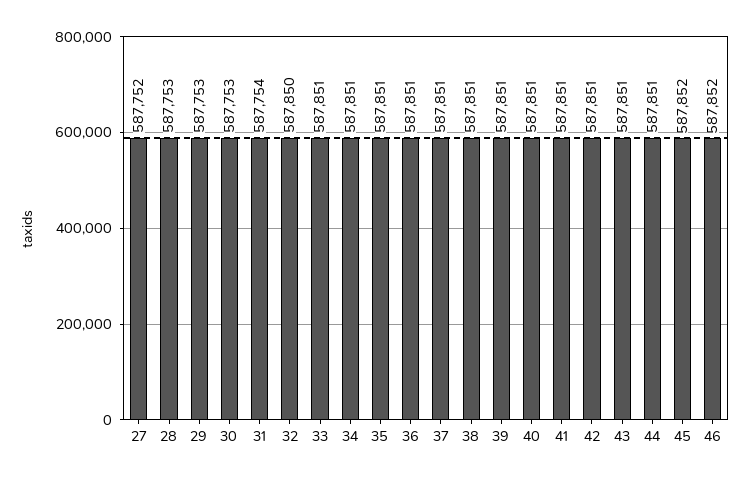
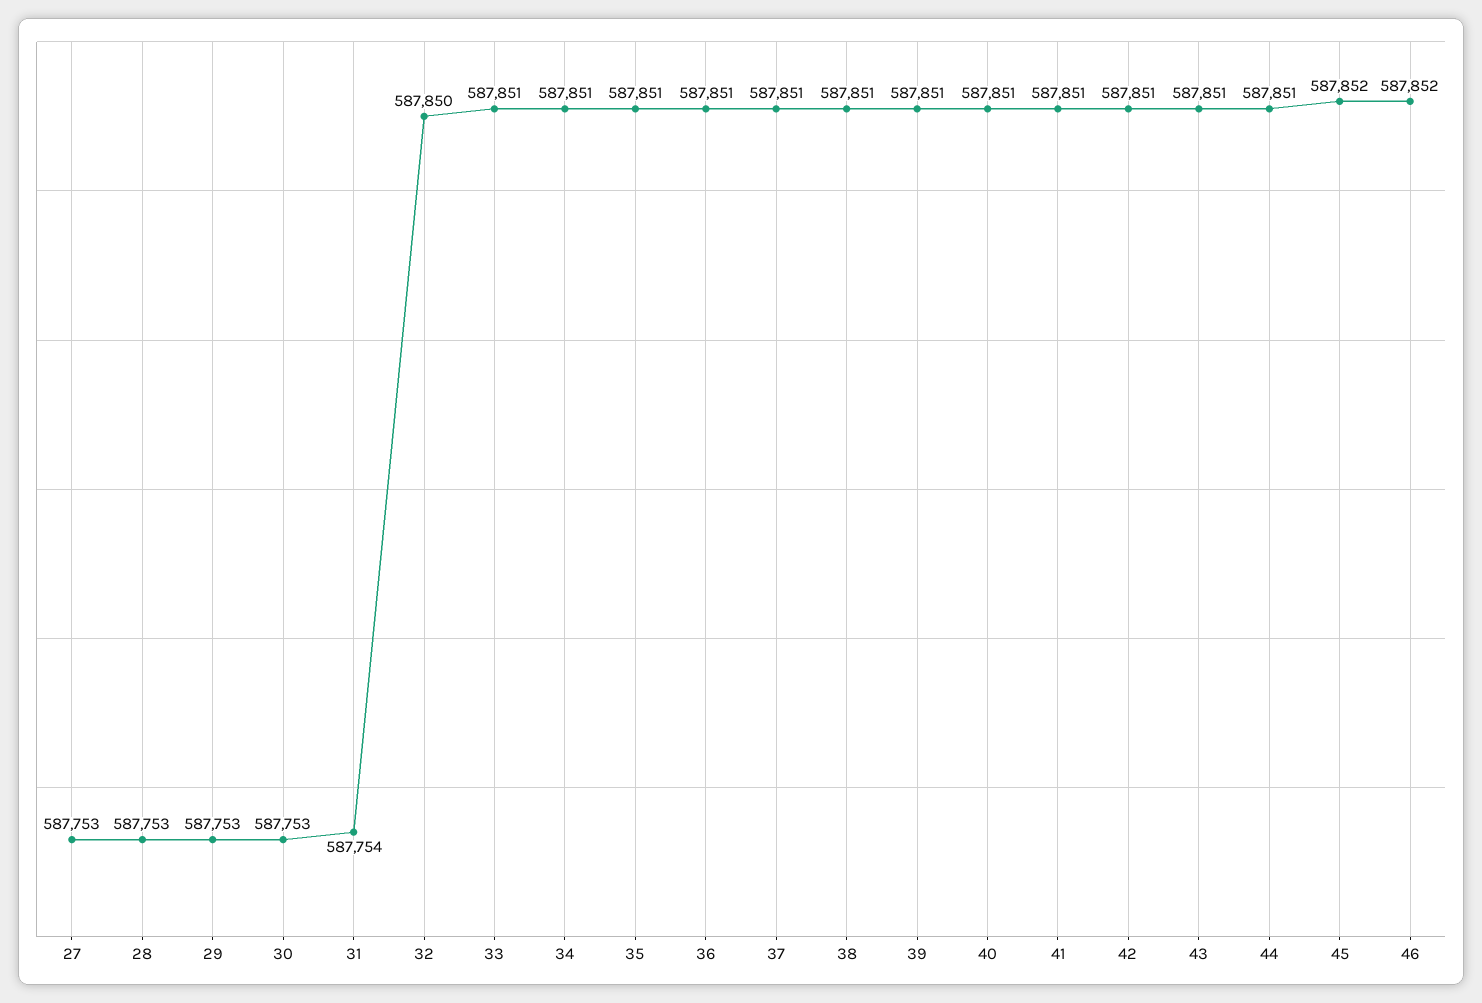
27: 587752 -> 587753

